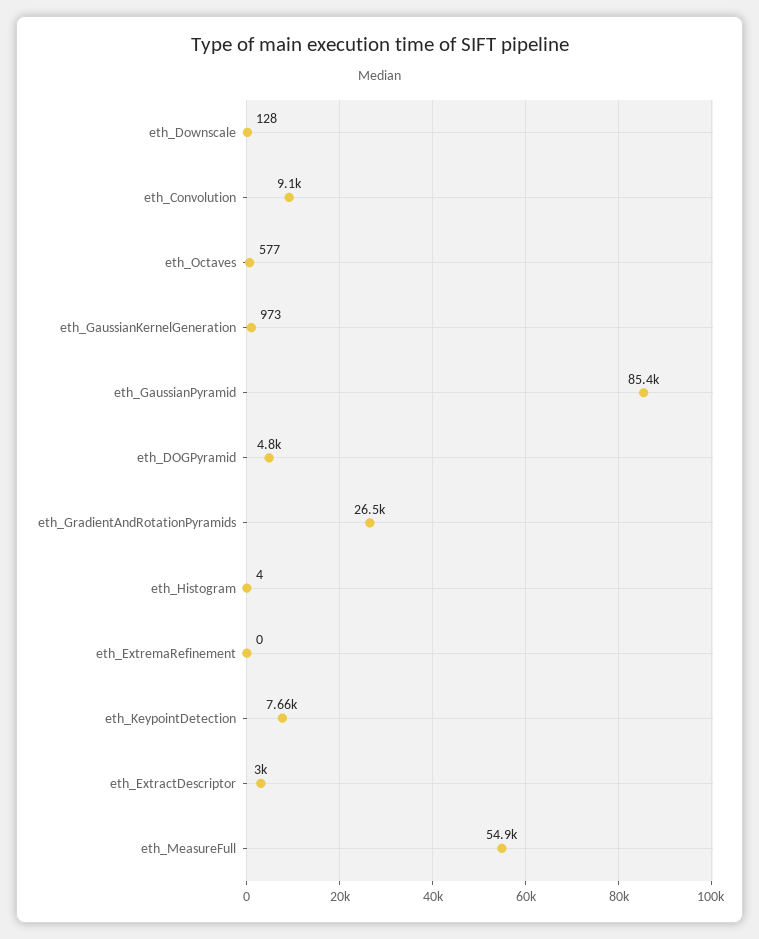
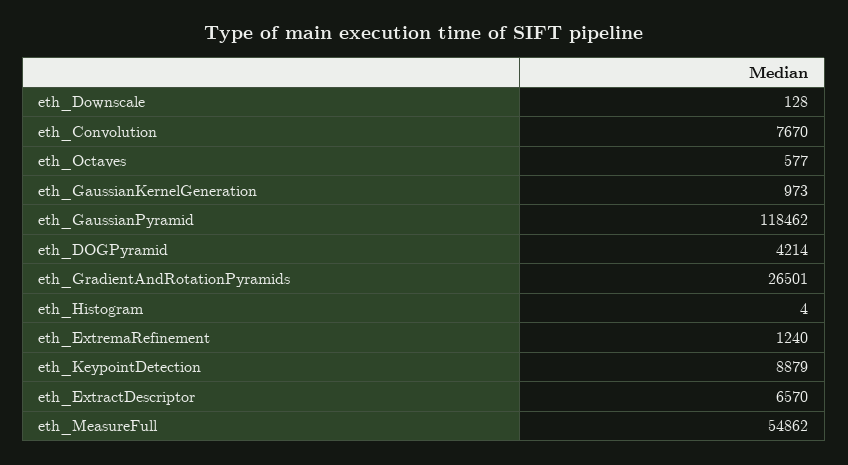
eth_Convolution: 9100 -> 7670
eth_GaussianPyramid: 85400 -> 118462
eth_DOGPyramid: 4800 -> 4214
eth_ExtremaRefinement: 0 -> 1240
eth_KeypointDetection: 7660 -> 8879
eth_ExtractDescriptor: 3000 -> 6570

